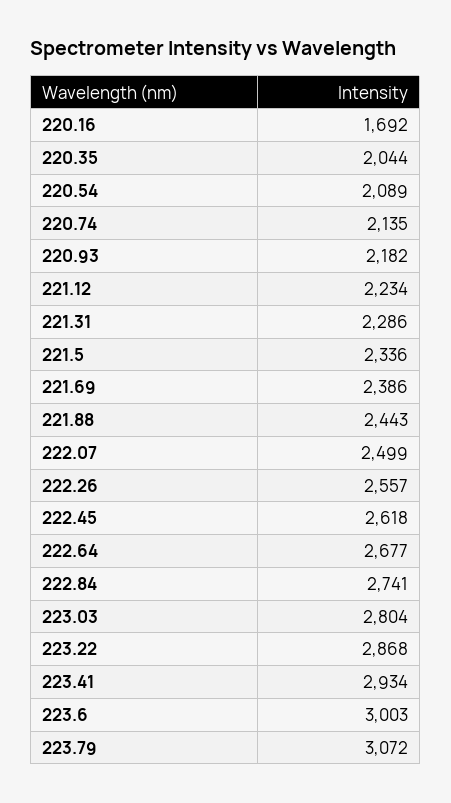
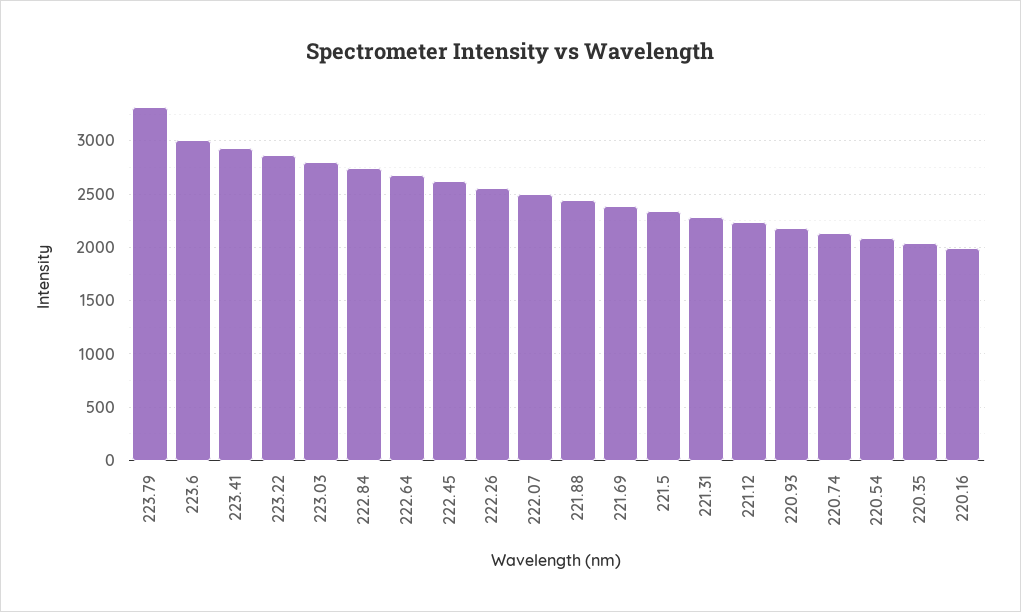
220.16: 1692 -> 2000
223.79: 3072 -> 3300

